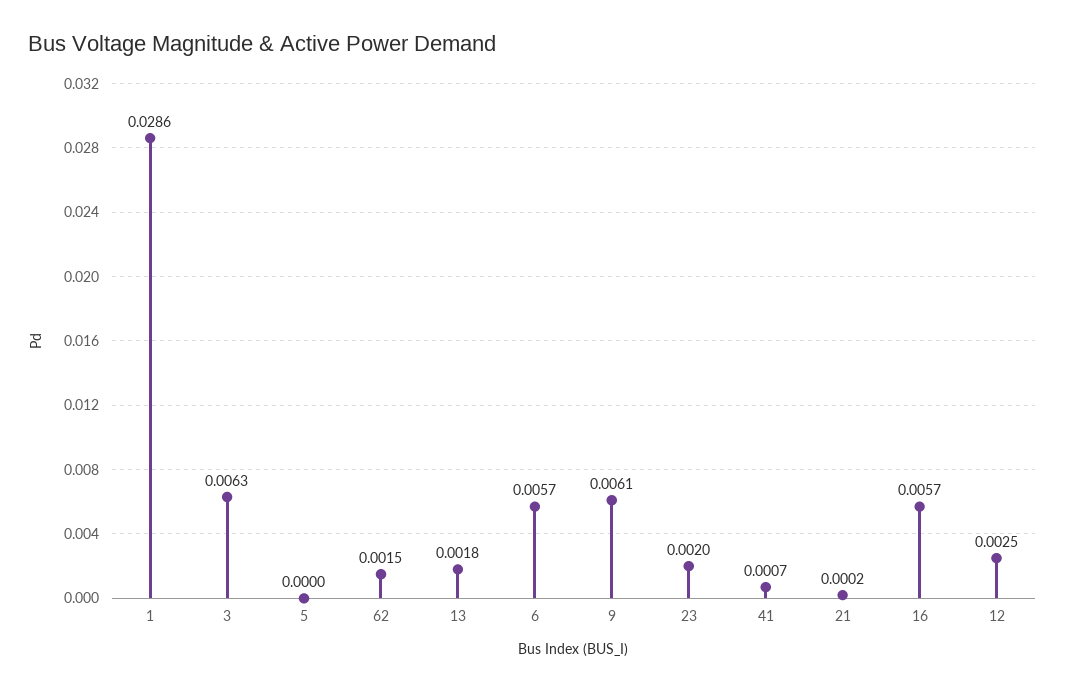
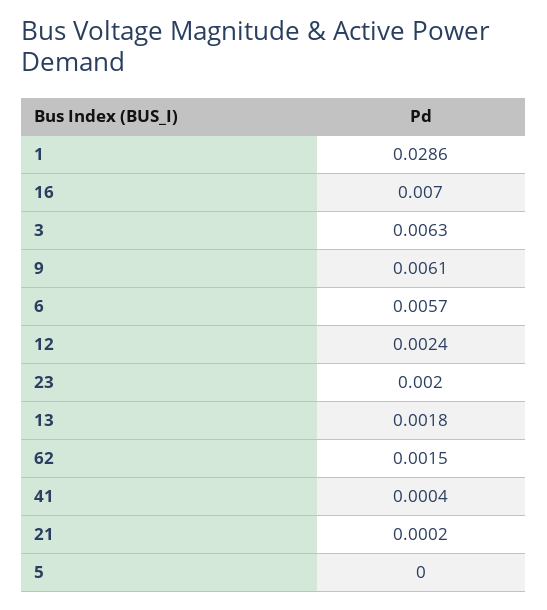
41: 0.0007 -> 0.0004
16: 0.0057 -> 0.007
12: 0.0025 -> 0.0024

